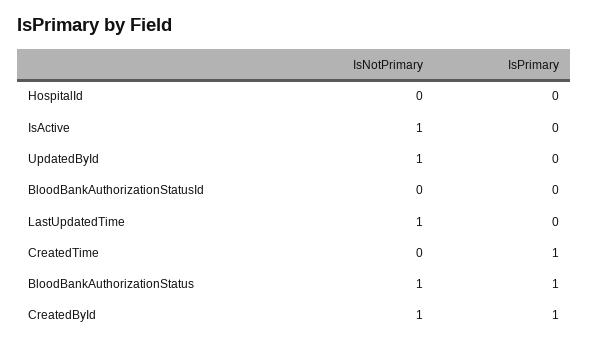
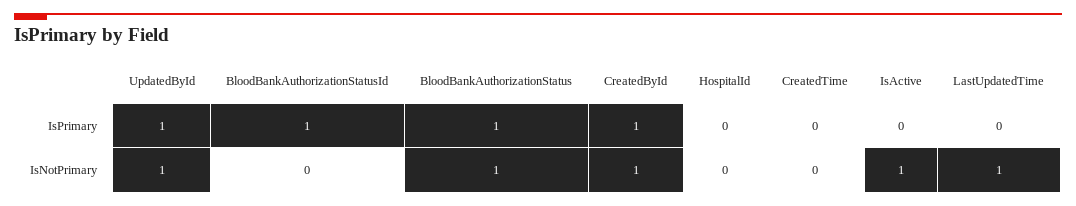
IsPrimary, UpdatedById: 0 -> 1
IsPrimary, BloodBankAuthorizationStatusId: 0 -> 1
IsPrimary, CreatedTime: 1 -> 0

